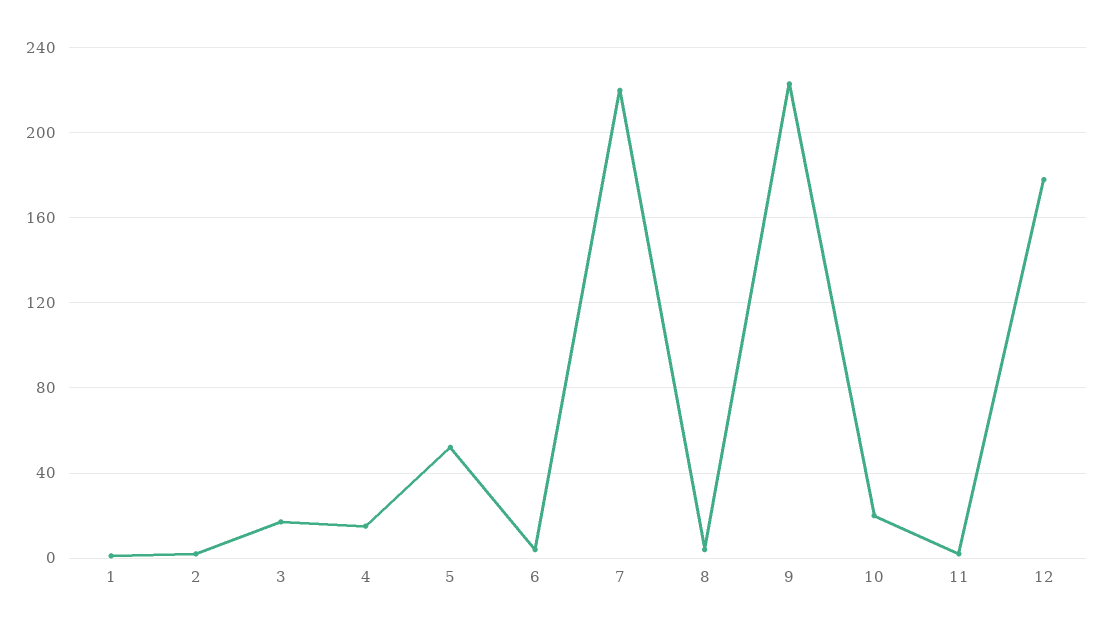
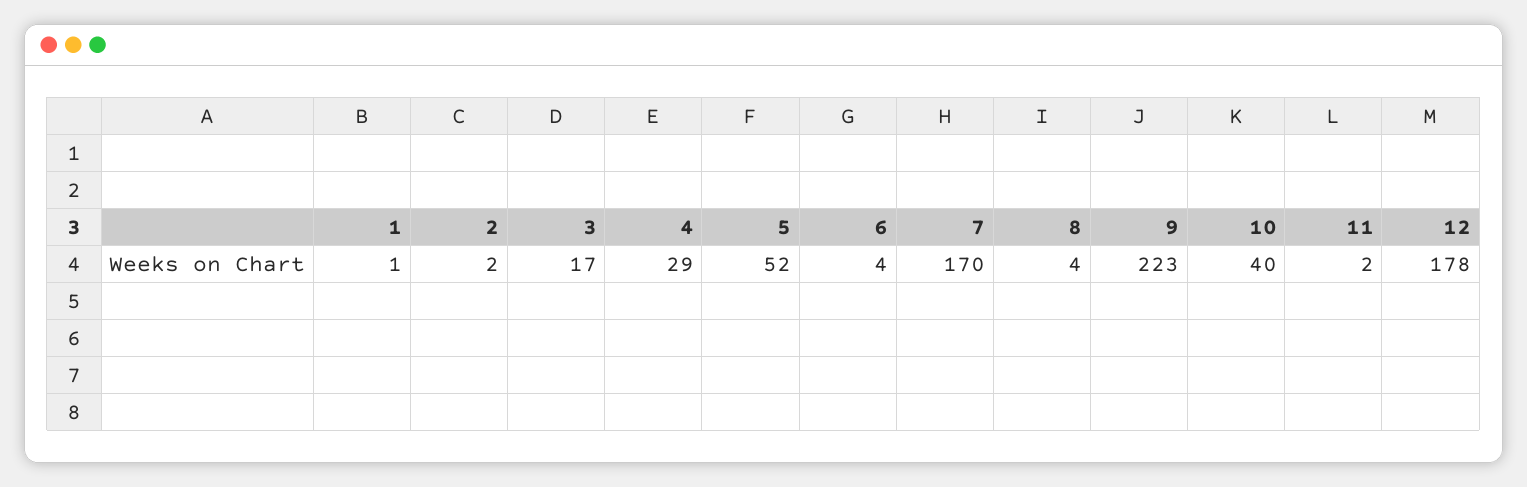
4: 15 -> 29
7: 220 -> 170
10: 20 -> 40

